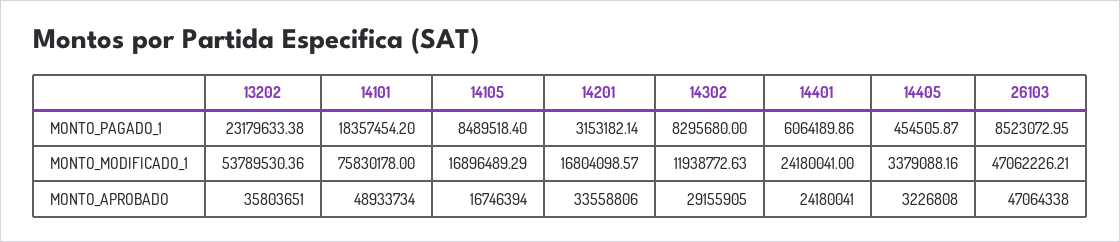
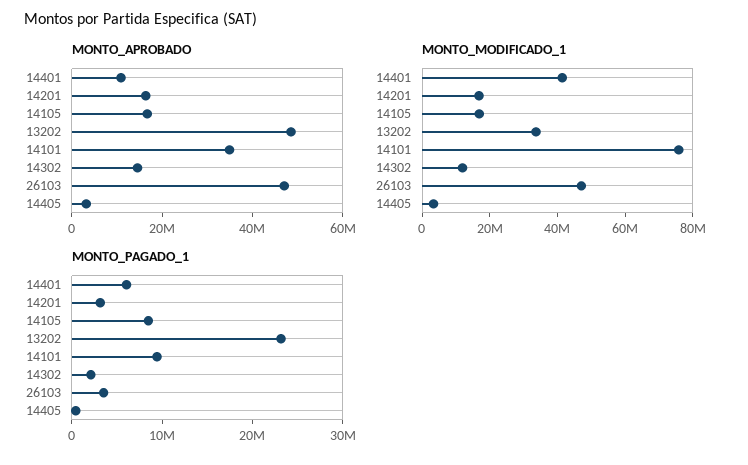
MONTO_PAGADO_1, 14101: 18357454.2 -> 10000000
MONTO_PAGADO_1, 14302: 8295680 -> 2000000
MONTO_PAGADO_1, 26103: 8523072.95 -> 4000000
MONTO_MODIFICADO_1, 13202: 53789530.36 -> 35000000
MONTO_MODIFICADO_1, 14401: 24180041 -> 40000000
MONTO_APROBADO, 13202: 35803651 -> 50000000
MONTO_APROBADO, 14101: 48933734 -> 35000000
MONTO_APROBADO, 14201: 33558806 -> 15000000
MONTO_APROBADO, 14302: 29155905 -> 15000000
MONTO_APROBADO, 14401: 24180041 -> 10000000

